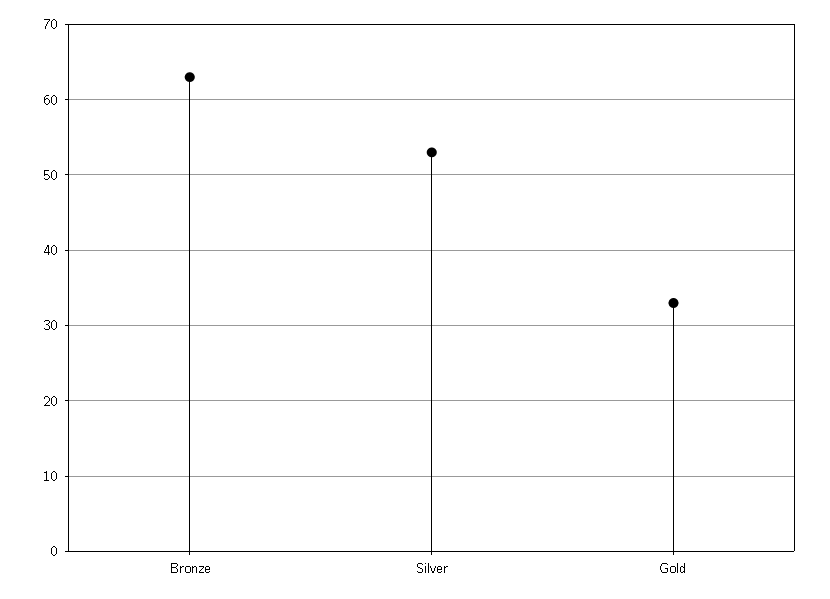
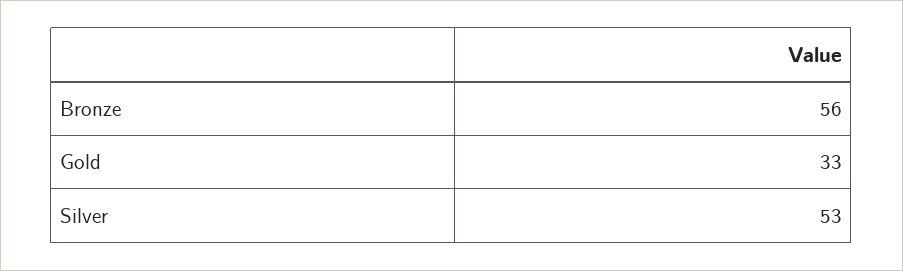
Bronze: 63 -> 56

